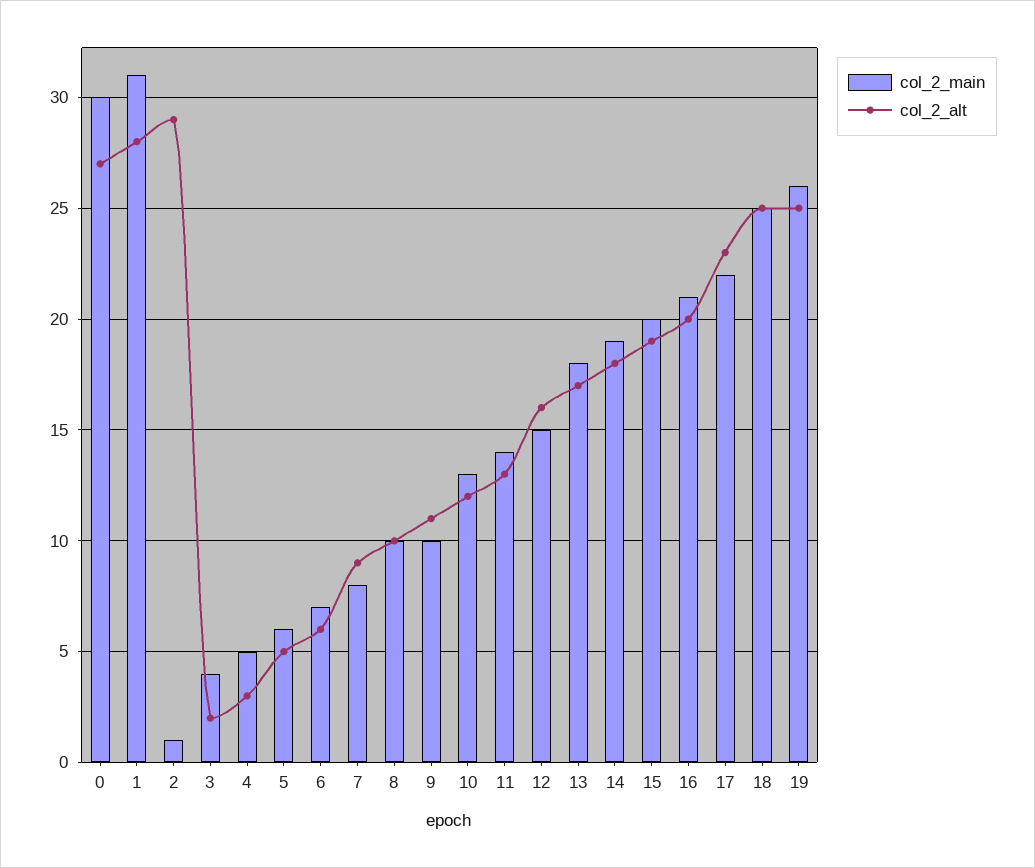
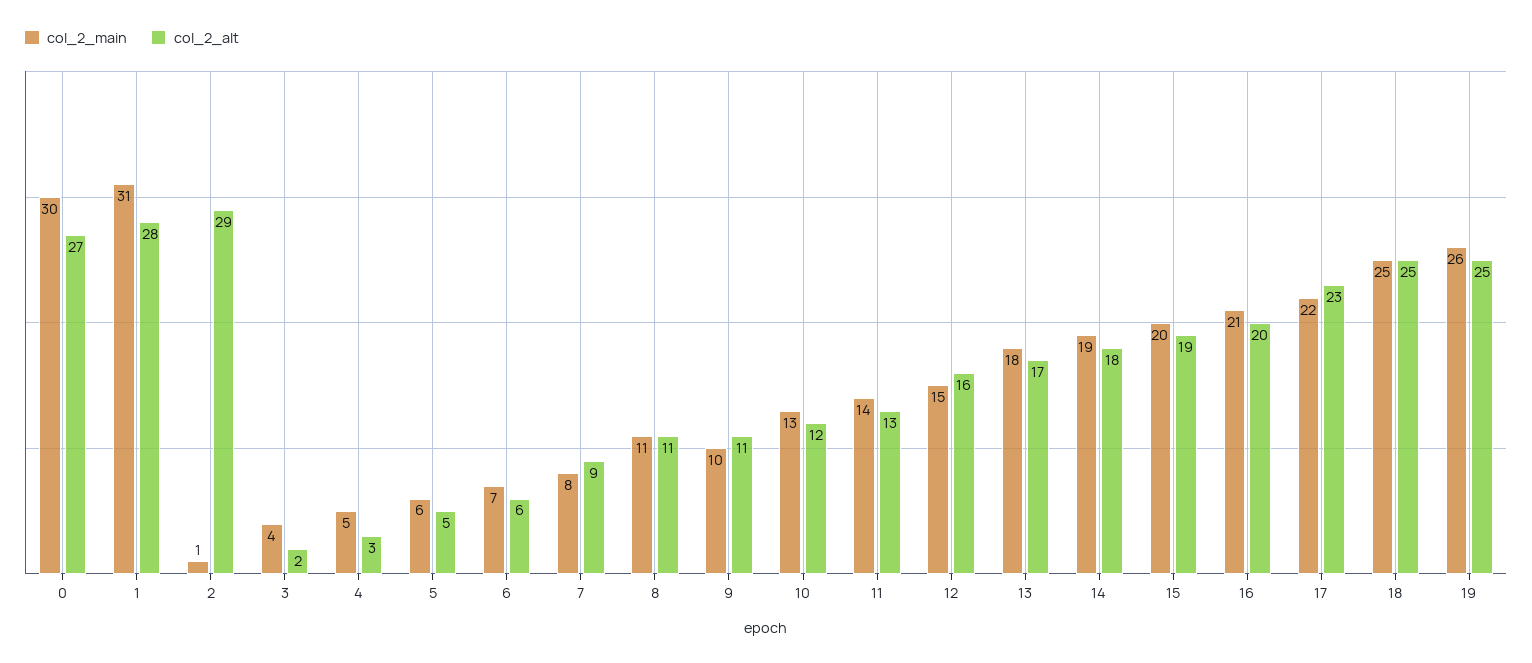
col_2_main, 8: 10 -> 11
col_2_alt, 8: 10 -> 11

